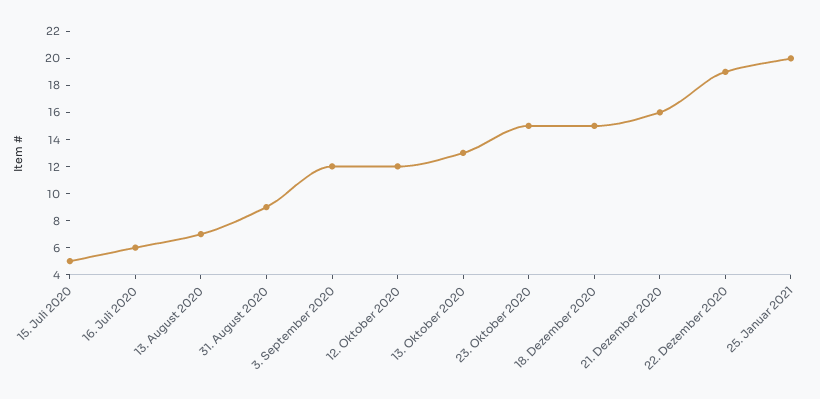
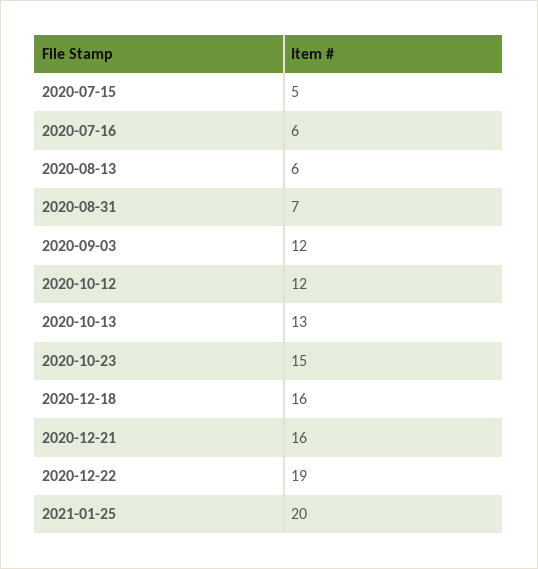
13. August 2020: 7 -> 6
31. August 2020: 9 -> 7
18. Dezember 2020: 15 -> 16

